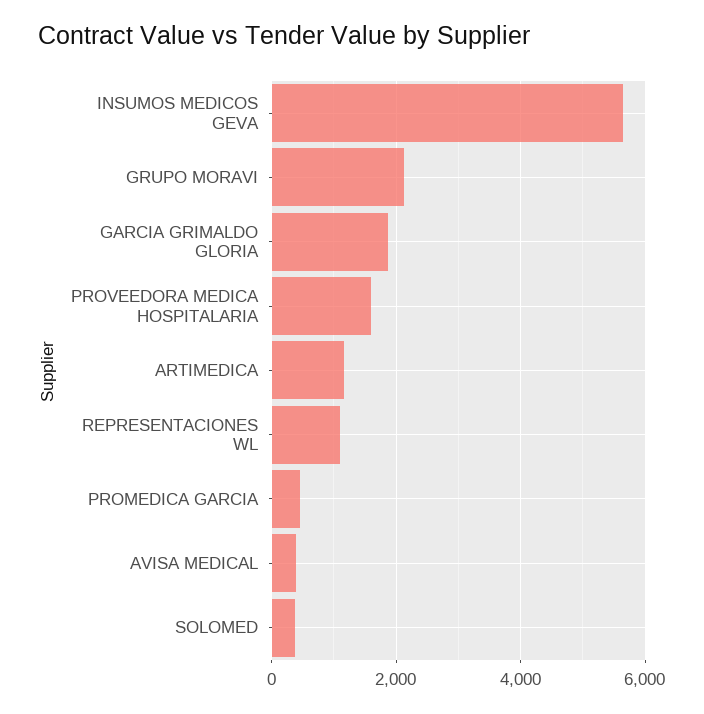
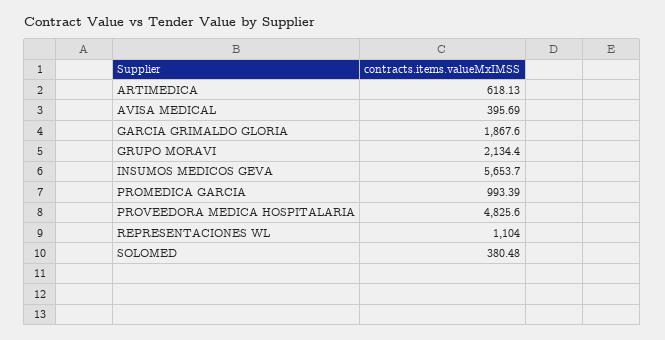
PROVEEDORA MEDICA HOSPITALARIA: 1600 -> 4825.6
ARTIMEDICA: 1200 -> 618.13
PROMEDICA GARCIA: 400 -> 993.39

